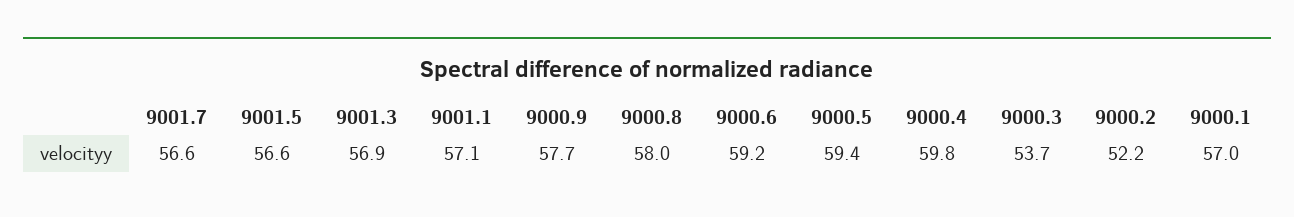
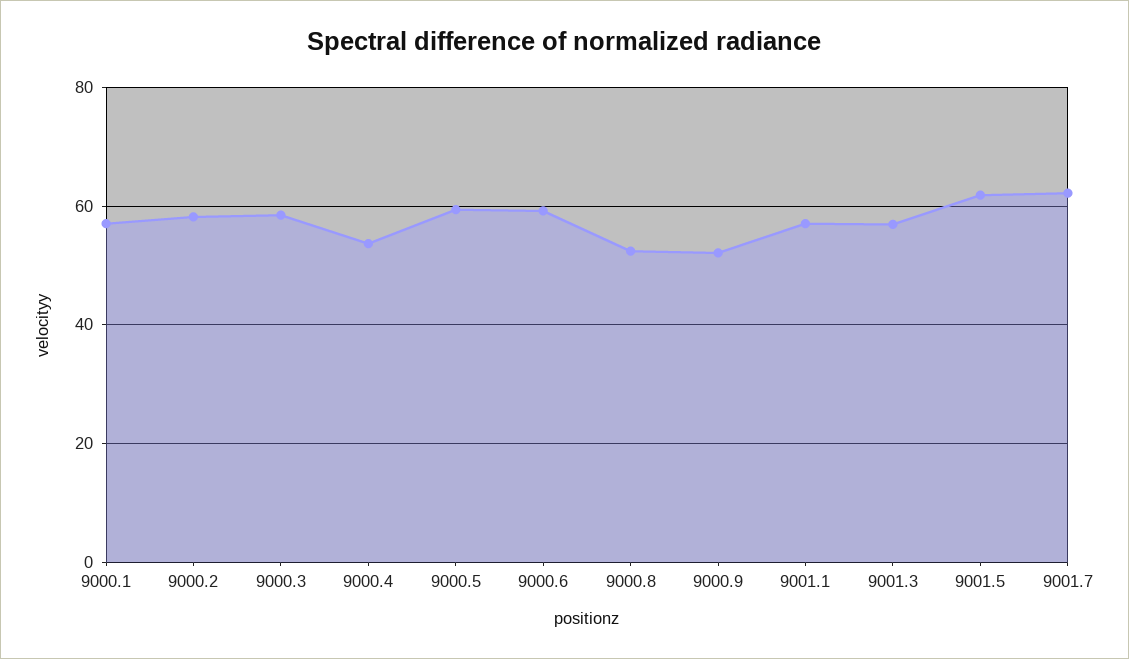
9001.7: 56.6 -> 62
9001.5: 56.6 -> 62
9000.9: 57.7 -> 52
9000.8: 58 -> 52
9000.4: 59.8 -> 54
9000.3: 53.7 -> 58
9000.2: 52.2 -> 58

